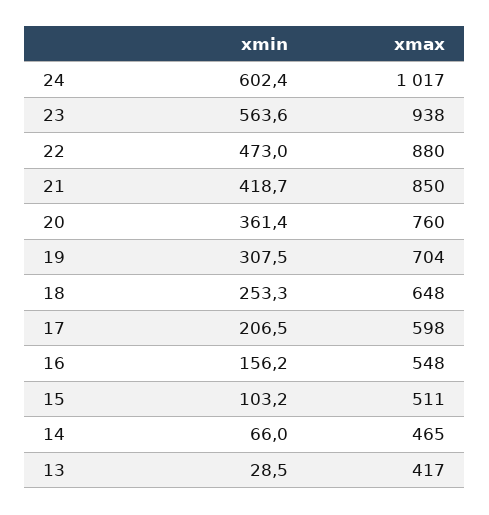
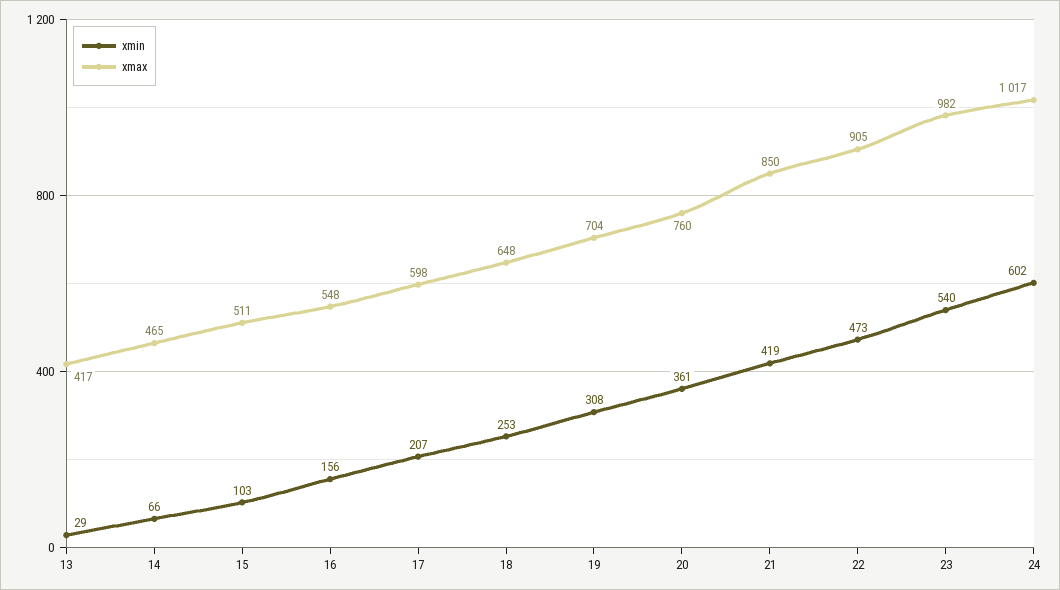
xmin, 23: 563.6 -> 540
xmax, 23: 938 -> 982
xmax, 22: 880 -> 905

